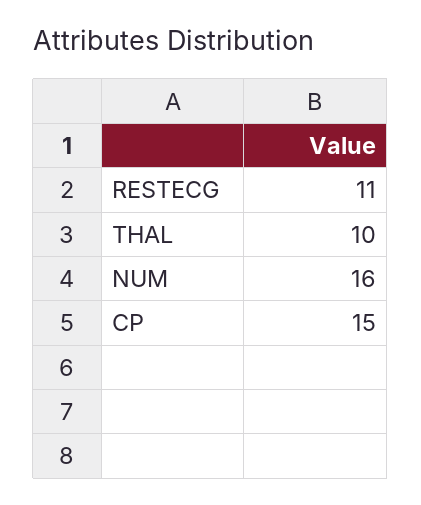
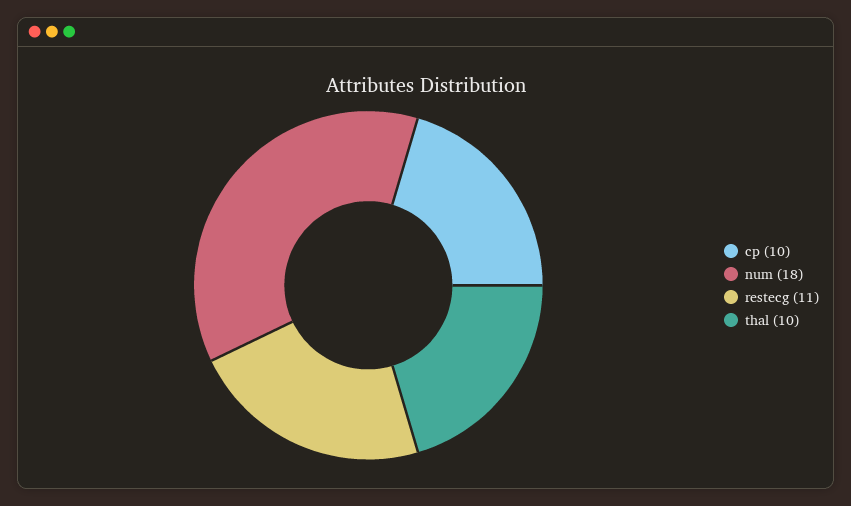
NUM: 16 -> 18
CP: 15 -> 10

